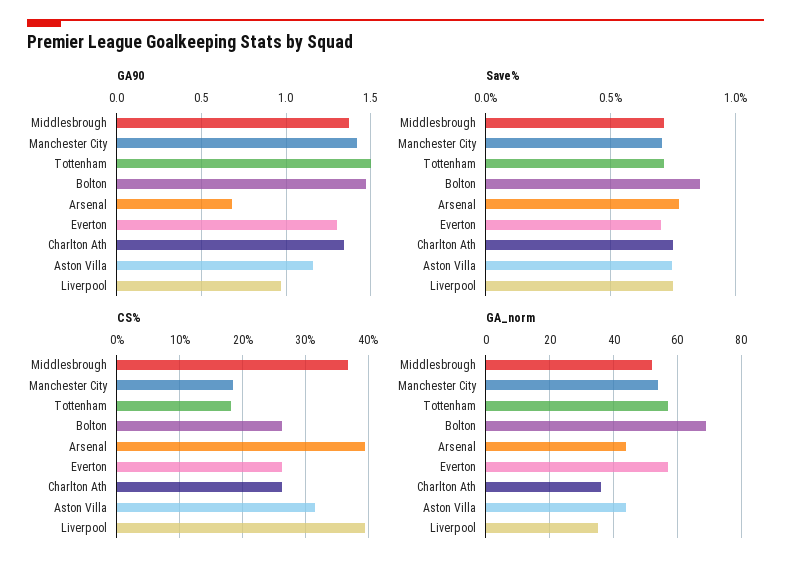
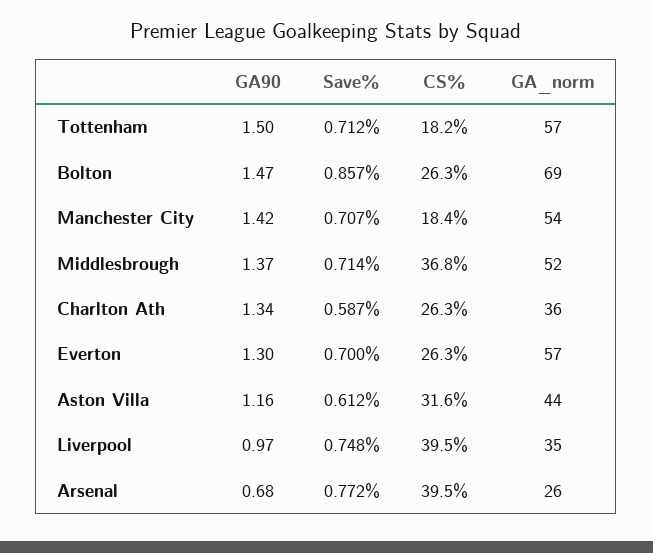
Save%, Charlton Ath: 0.75 -> 0.587
Save%, Aston Villa: 0.75 -> 0.612
GA_norm, Arsenal: 45 -> 26

